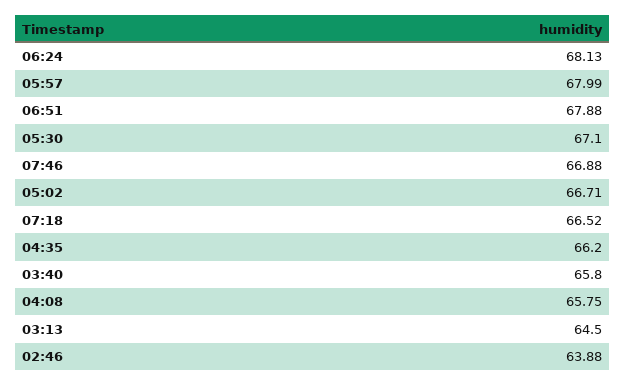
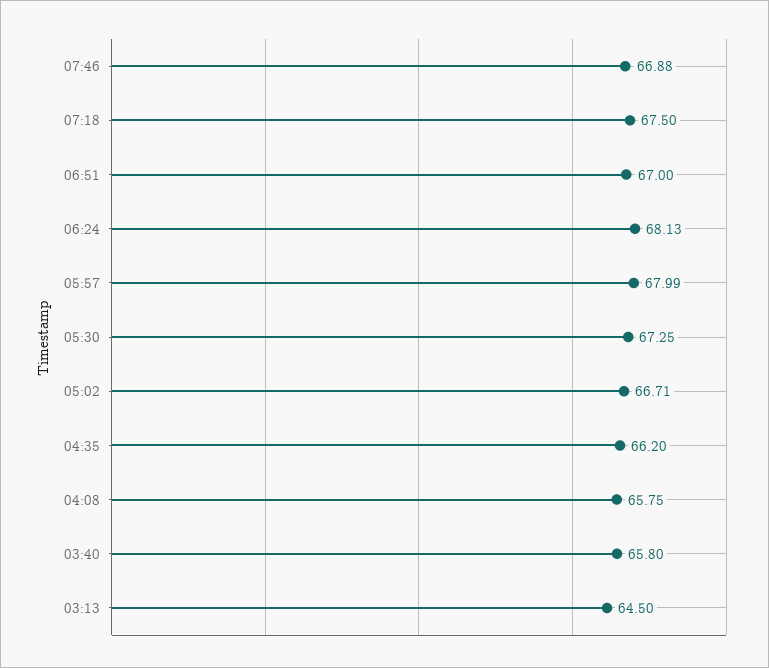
06:51: 67.88 -> 67
05:30: 67.1 -> 67.25
07:18: 66.52 -> 67.5
02:46: 63.88 -> none

